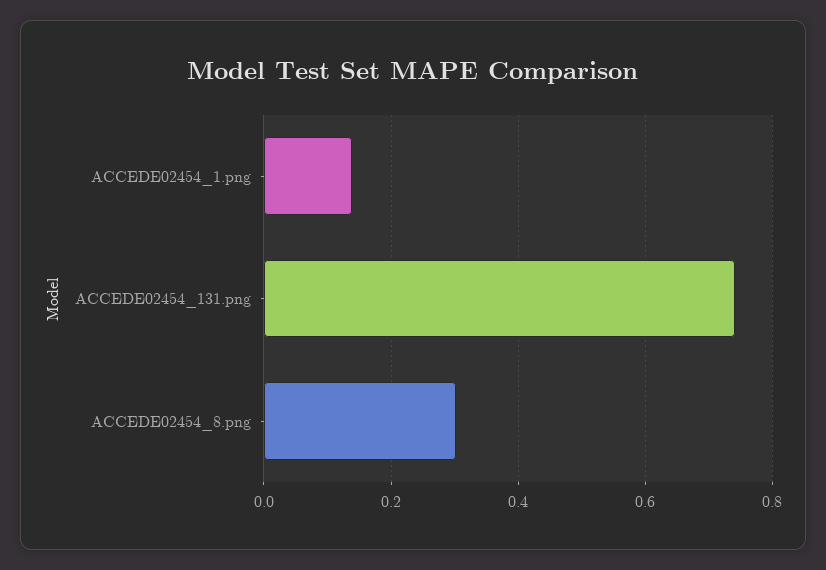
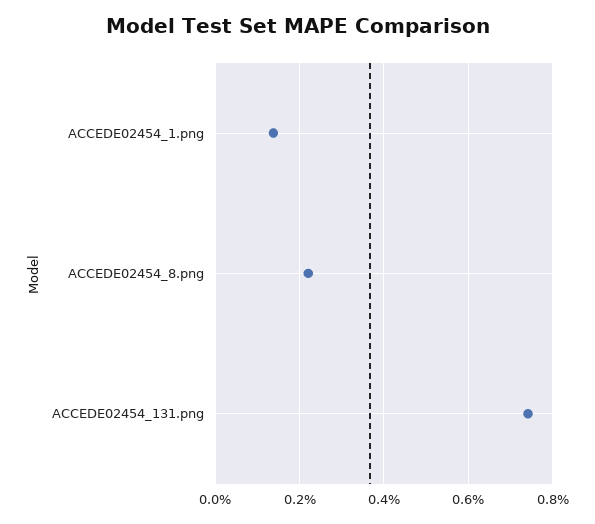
ACCEDE02454_8.png: 0.3 -> 0.22

